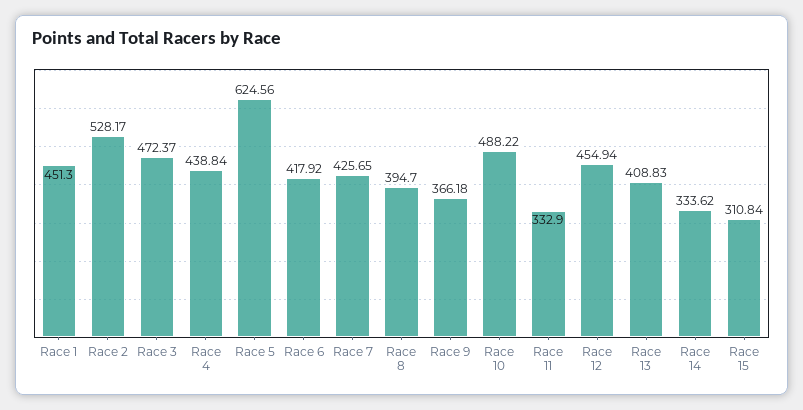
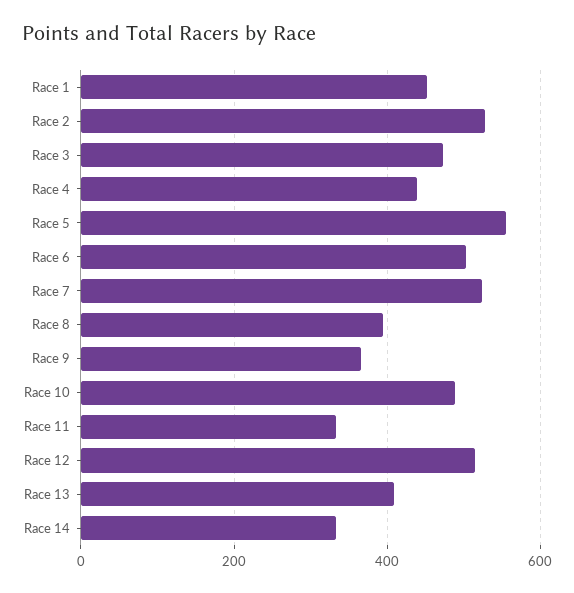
Race 5: 624.56 -> 560
Race 6: 417.92 -> 500
Race 7: 425.65 -> 520
Race 12: 454.94 -> 520
Race 15: 310.84 -> none

